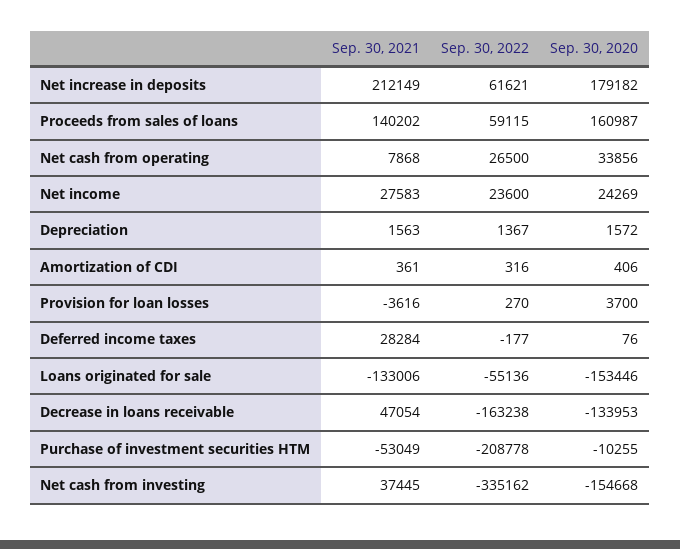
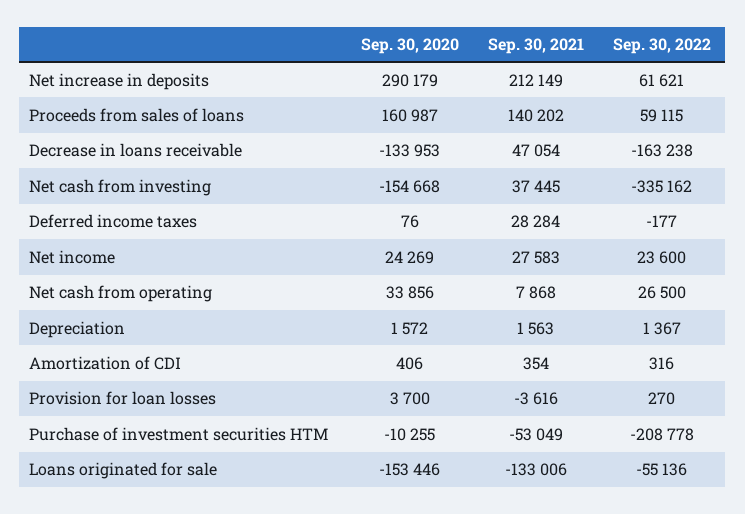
Sep. 30, 2020, Net increase in deposits: 179182 -> 290179
Sep. 30, 2021, Amortization of CDI: 361 -> 354

